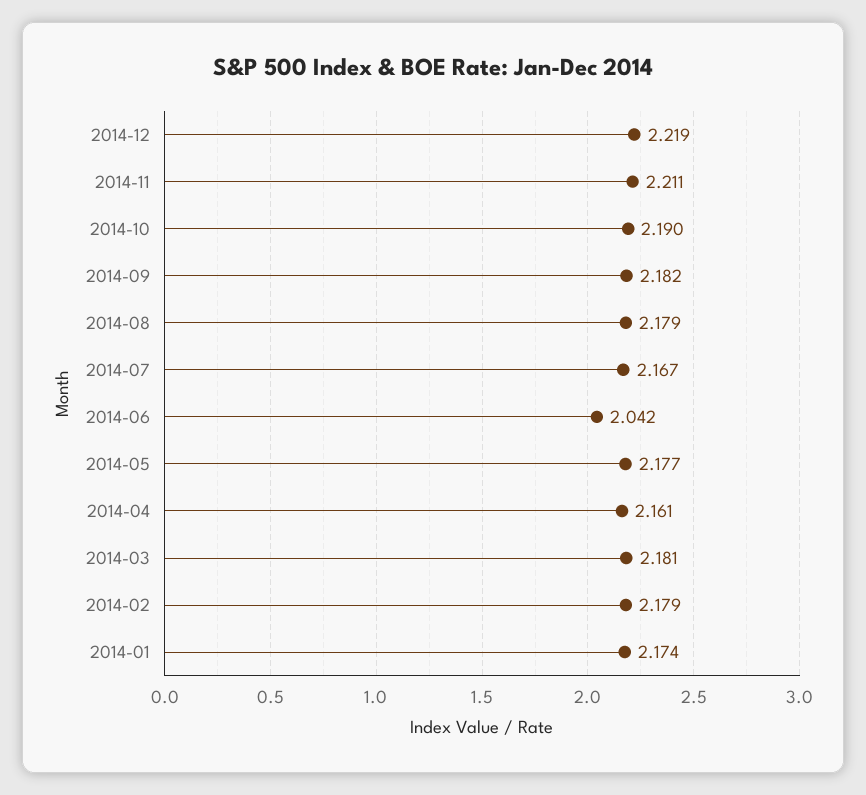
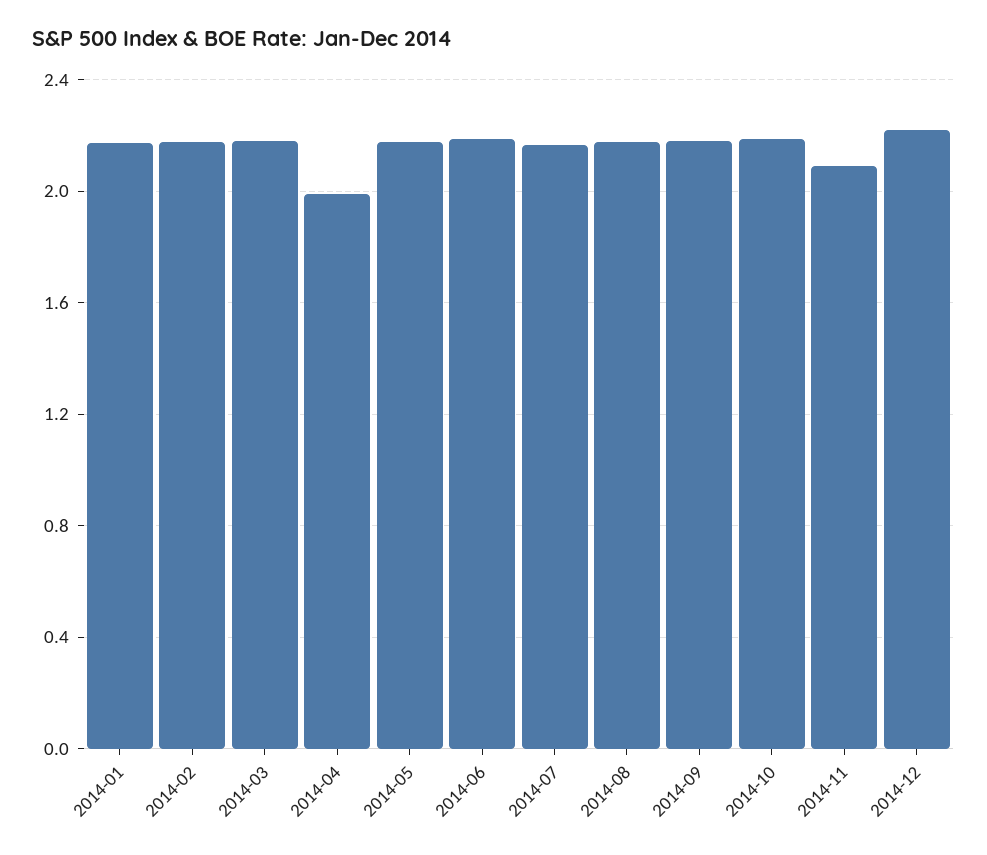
2014-11: 2.211 -> 2.1
2014-06: 2.042 -> 2.2
2014-04: 2.161 -> 2

